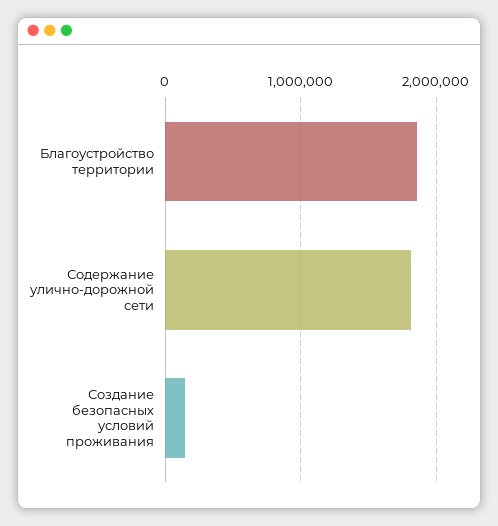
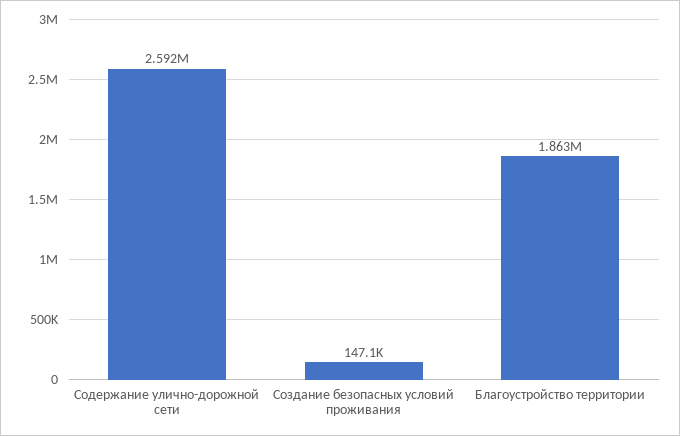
Содержание улично-дорожной сети: 1800000 -> 2592000

